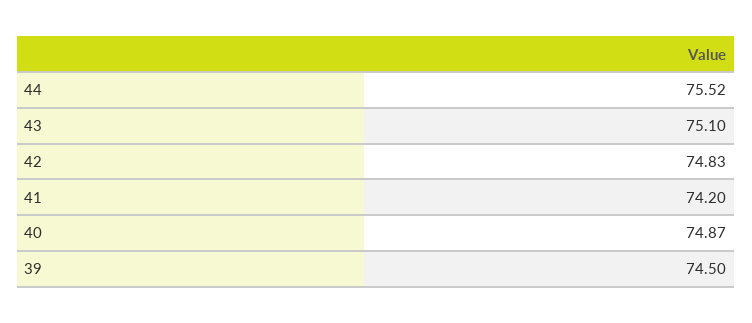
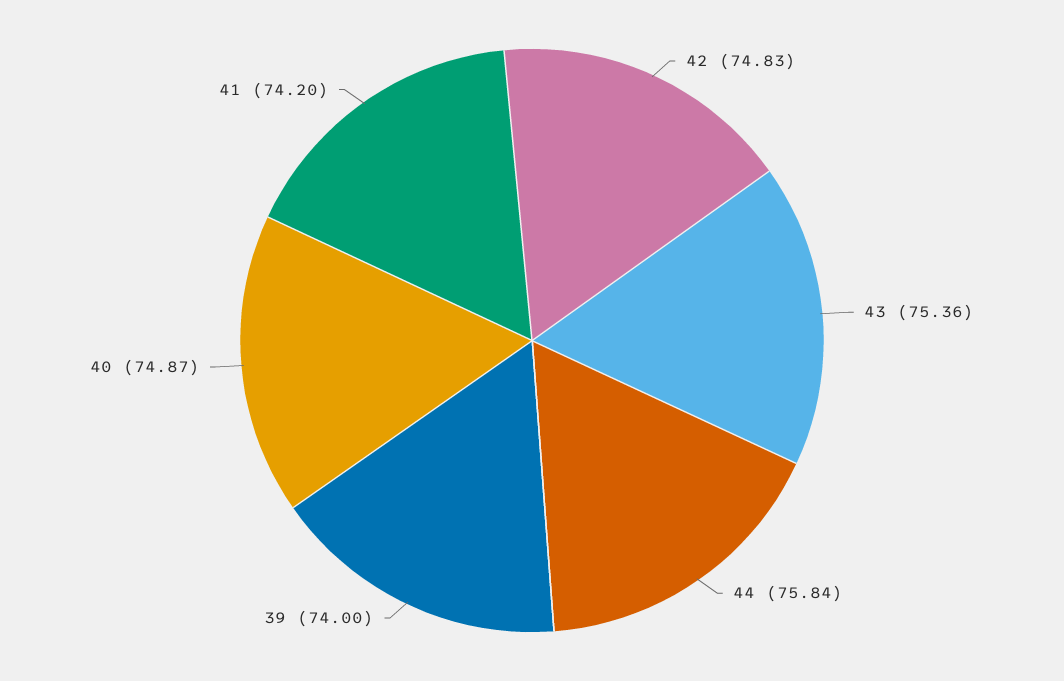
44: 75.52 -> 75.84
43: 75.1 -> 75.36
39: 74.5 -> 74

